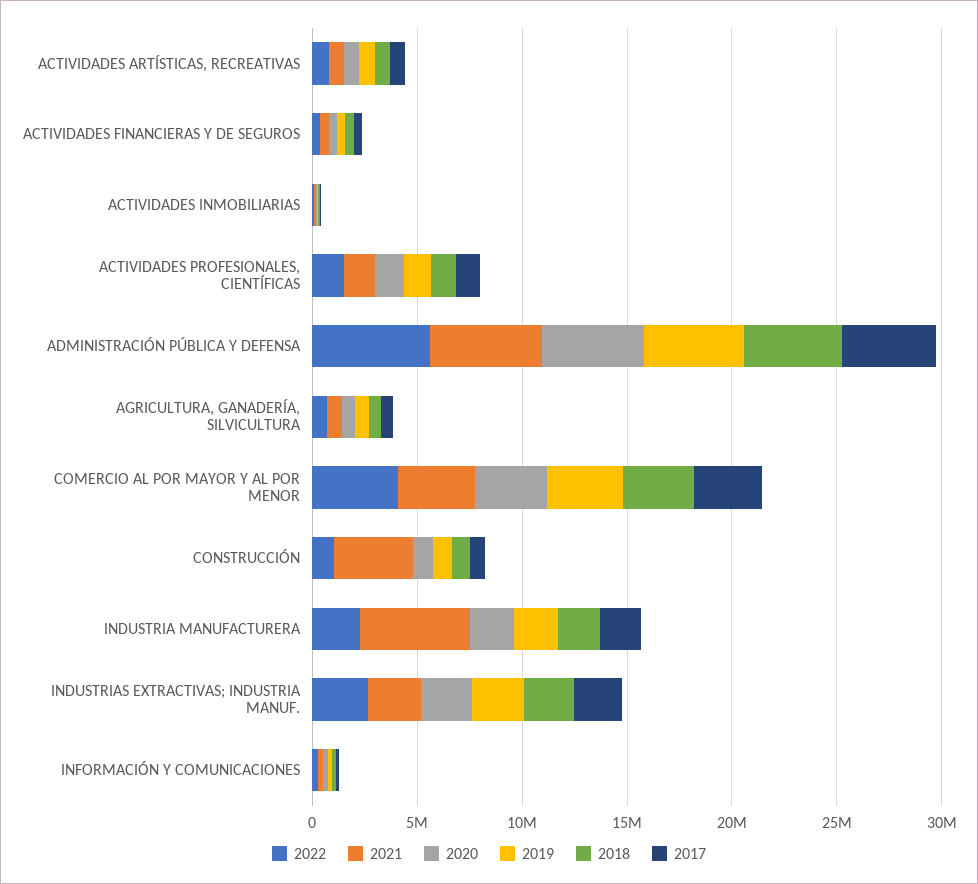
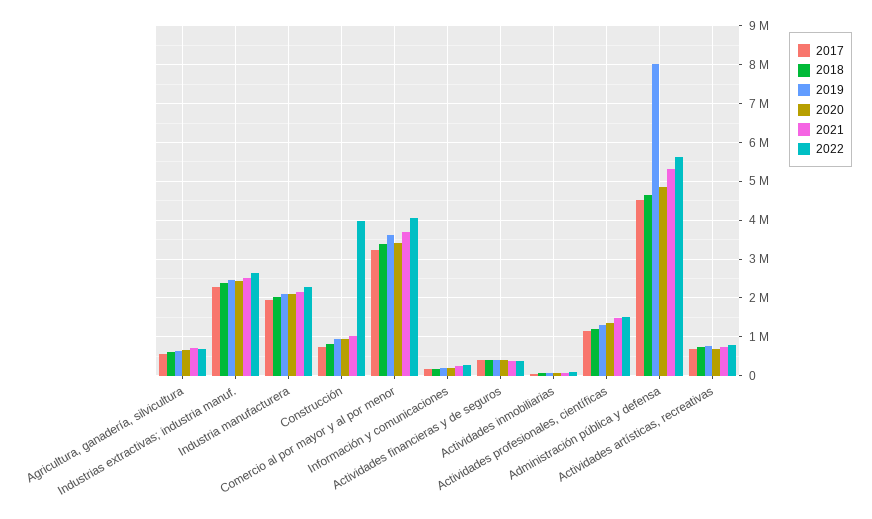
2019, ADMINISTRACIÓN PÚBLICA Y DEFENSA: 5000000 -> 8000000
2022, CONSTRUCCIÓN: 1000000 -> 4000000
2021, CONSTRUCCIÓN: 4000000 -> 1000000
2021, INDUSTRIA MANUFACTURERA: 5000000 -> 2200000

